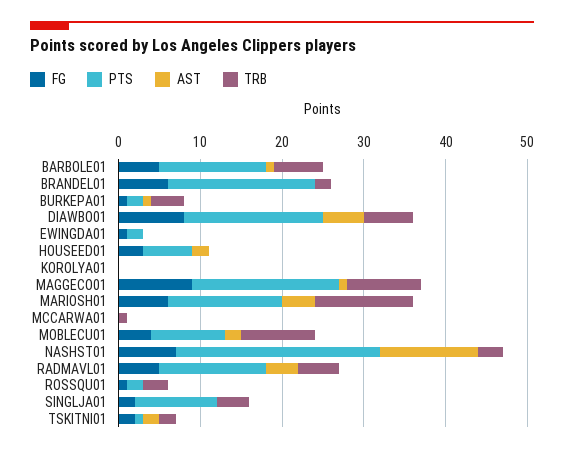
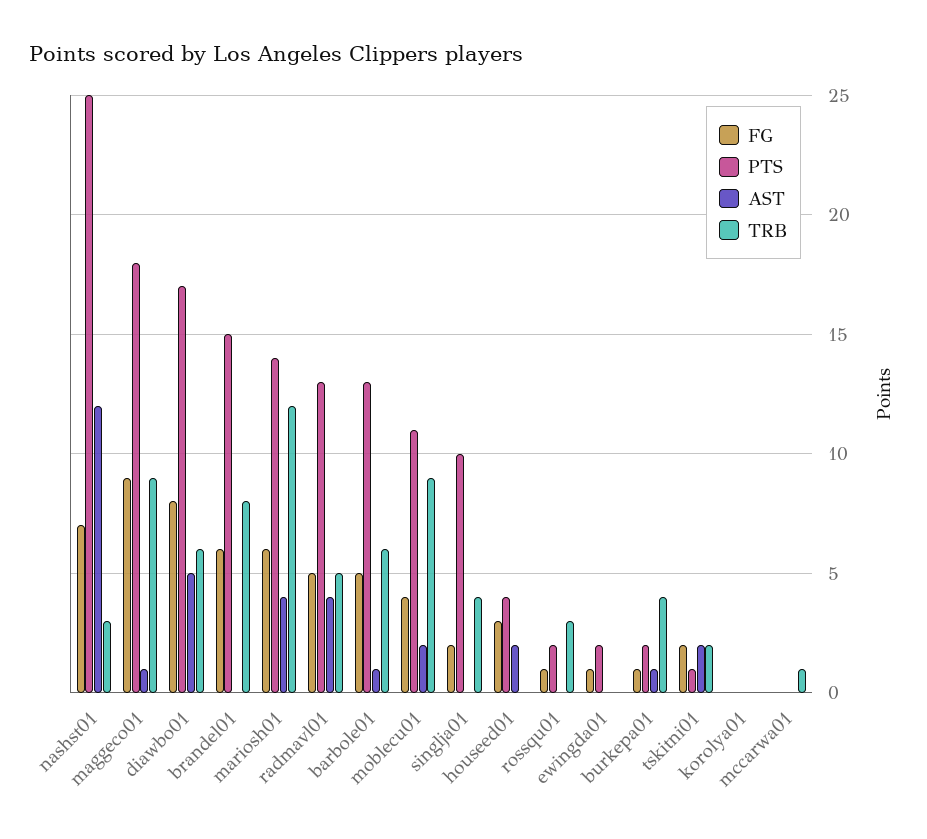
PTS, BRANDEL01: 18 -> 15
TRB, BRANDEL01: 2 -> 8
PTS, HOUSEED01: 6 -> 4
PTS, MOBLECU01: 9 -> 11

